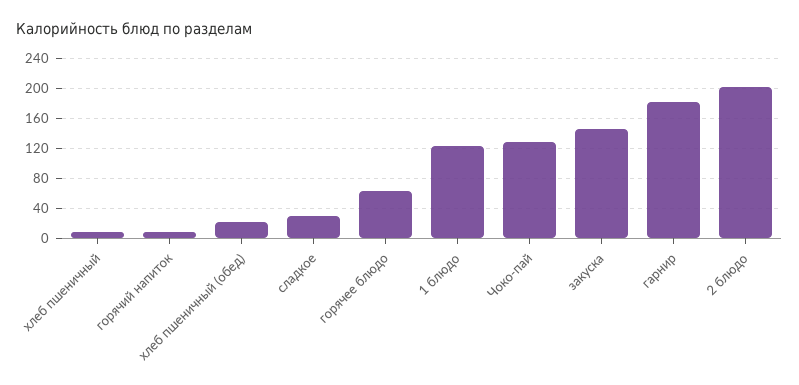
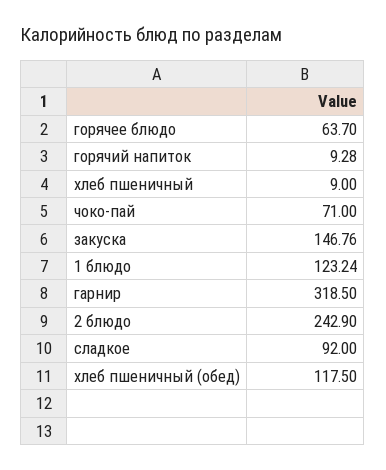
хлеб пшеничный (обед): 20 -> 117.5
сладкое: 30 -> 92
Чоко-пай: 130 -> 71
гарнир: 180 -> 318.5
2 блюдо: 200 -> 242.9

